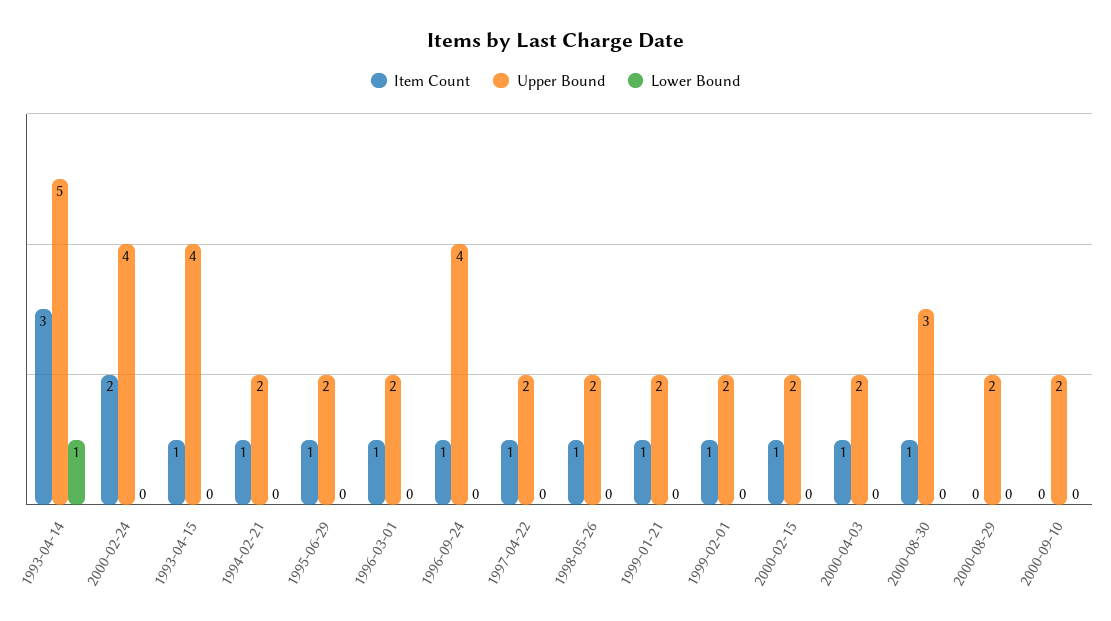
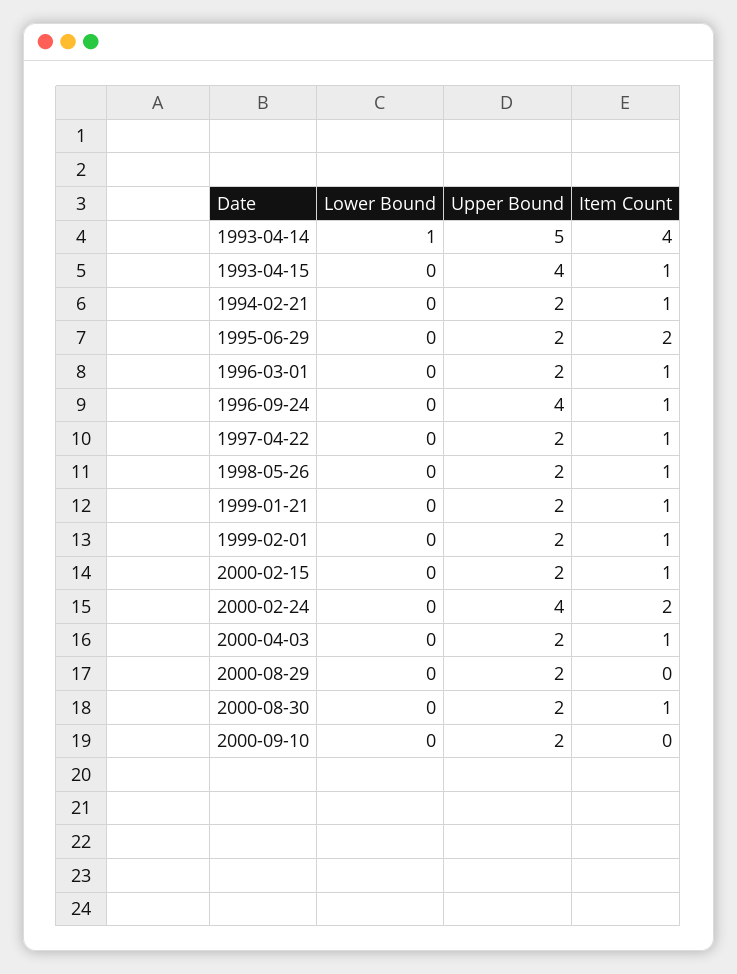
Item Count, 1993-04-14: 3 -> 4
Item Count, 1995-06-29: 1 -> 2
Upper Bound, 2000-08-30: 3 -> 2

